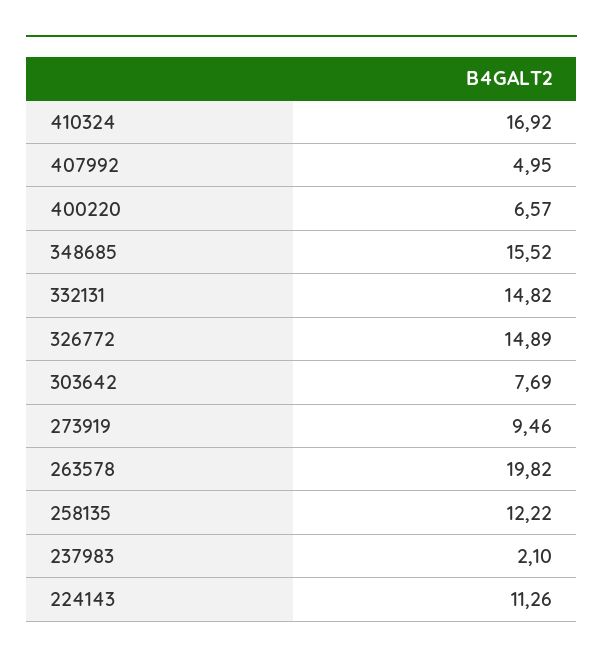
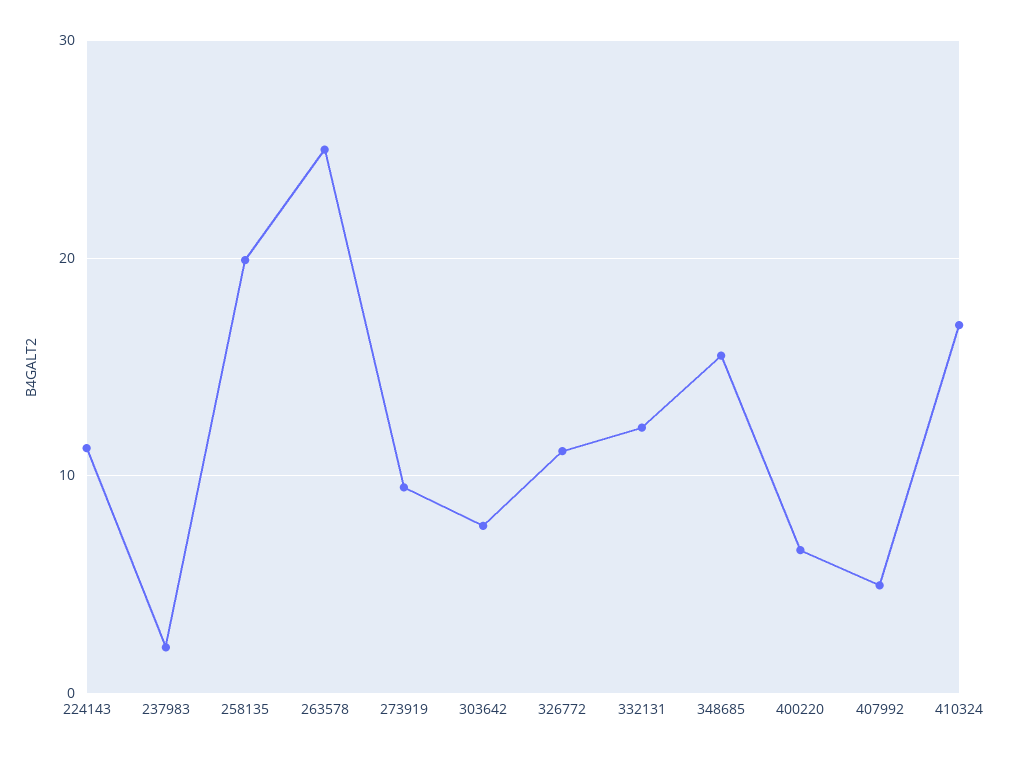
332131: 14.82 -> 12
326772: 14.89 -> 11
263578: 19.82 -> 25
258135: 12.22 -> 20

